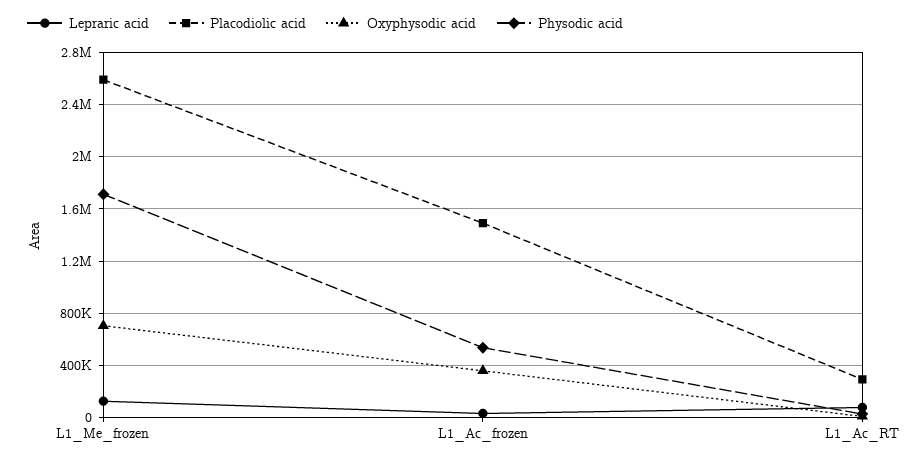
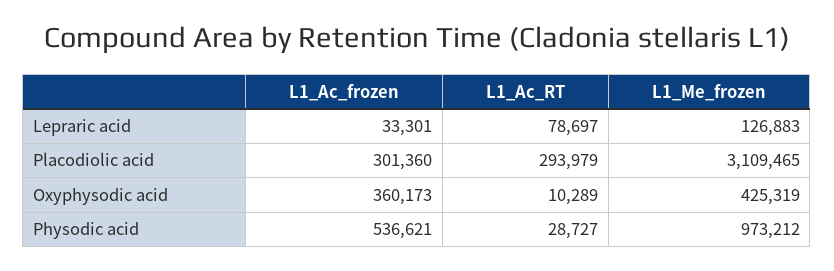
Placodiolic acid, L1_Me_frozen: 2600000 -> 3109465
Oxyphysodic acid, L1_Me_frozen: 700000 -> 425319
Physodic acid, L1_Me_frozen: 1700000 -> 973212
Placodiolic acid, L1_Ac_frozen: 1500000 -> 301360

